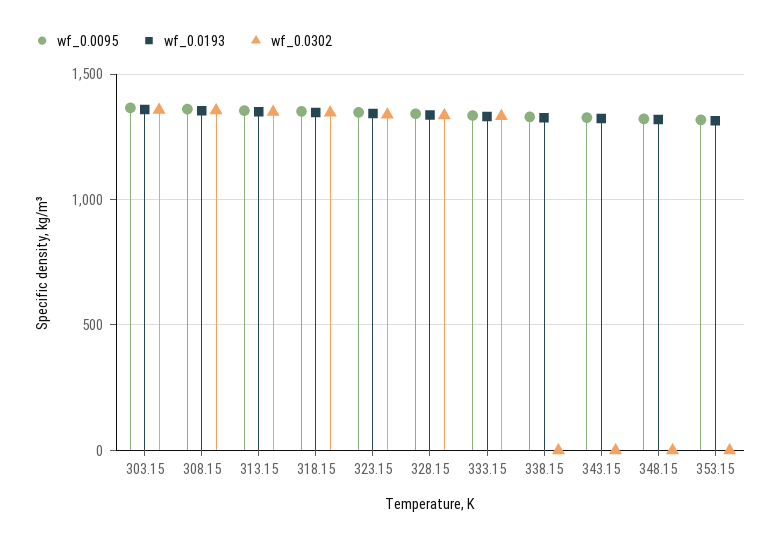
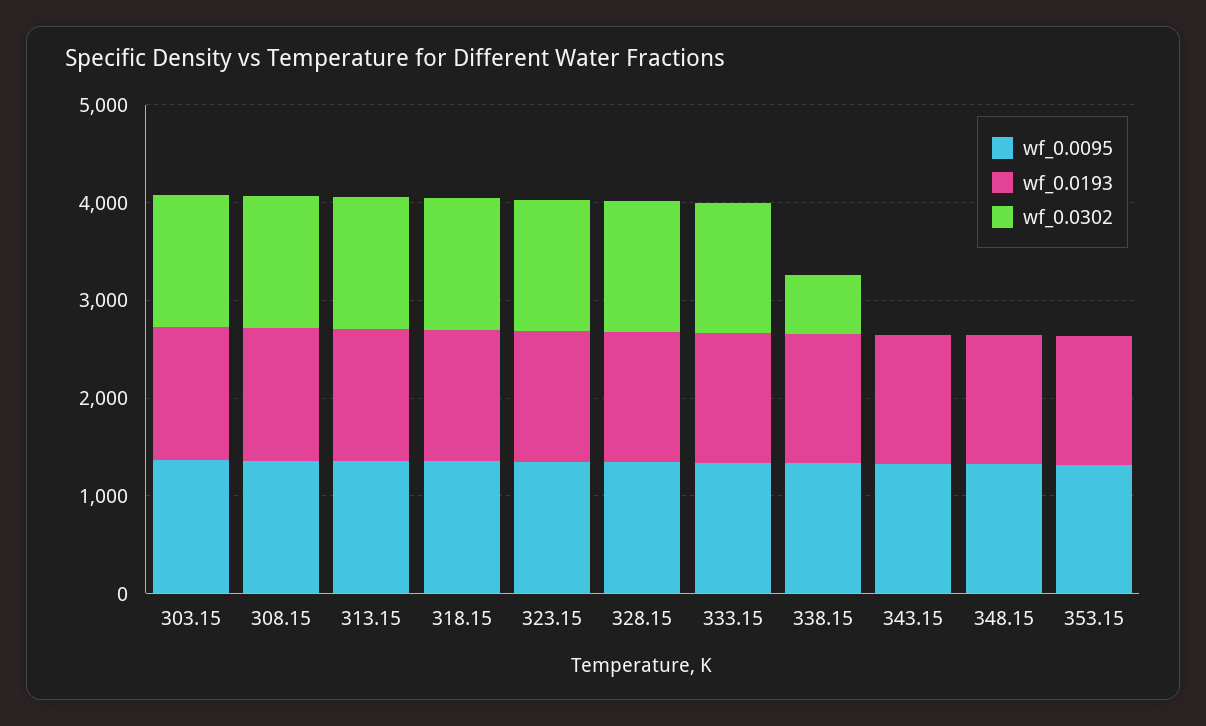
wf_0.0302, 338.15: 0 -> 600

